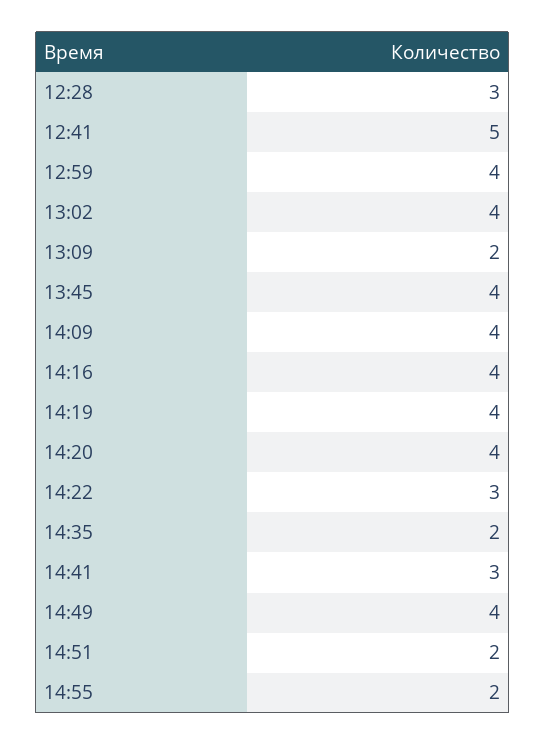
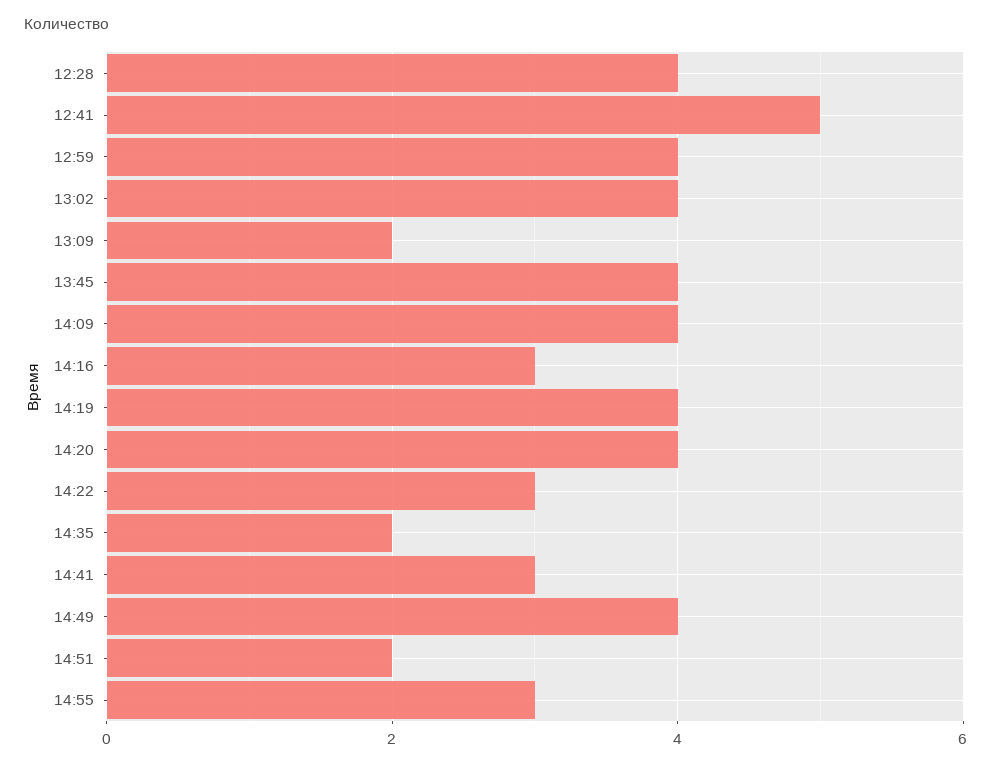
12:28: 3 -> 4
14:16: 4 -> 3
14:55: 2 -> 3

